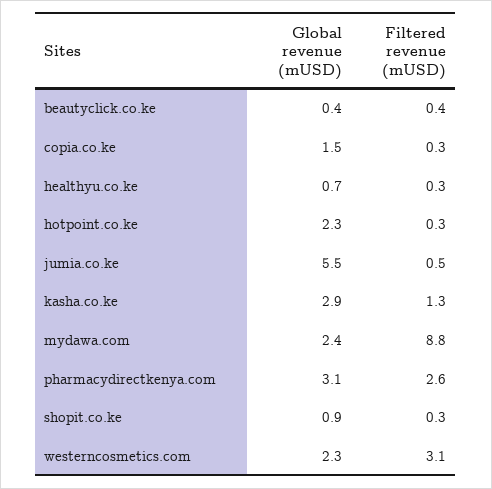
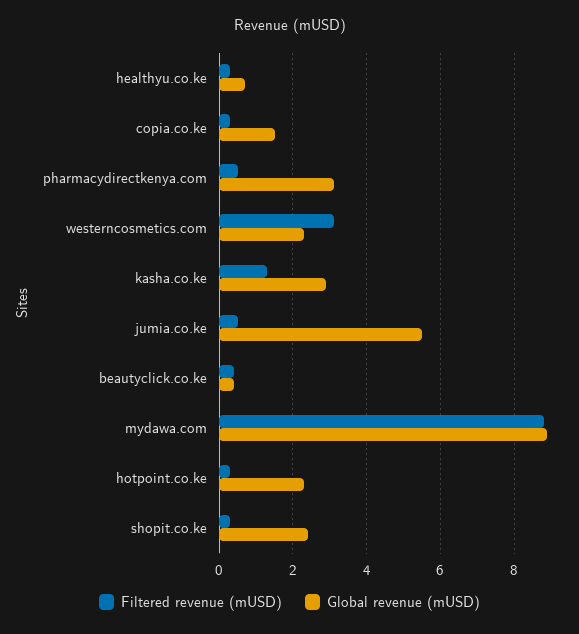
Global revenue (mUSD), mydawa.com: 2.4 -> 9
Filtered revenue (mUSD), pharmacydirectkenya.com: 2.6 -> 0.5
Global revenue (mUSD), shopit.co.ke: 0.9 -> 2.5

